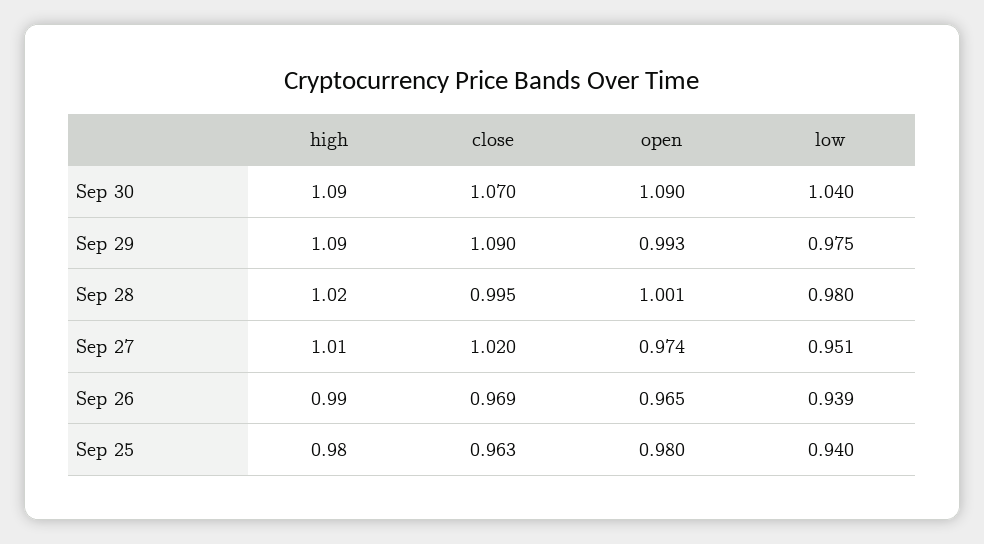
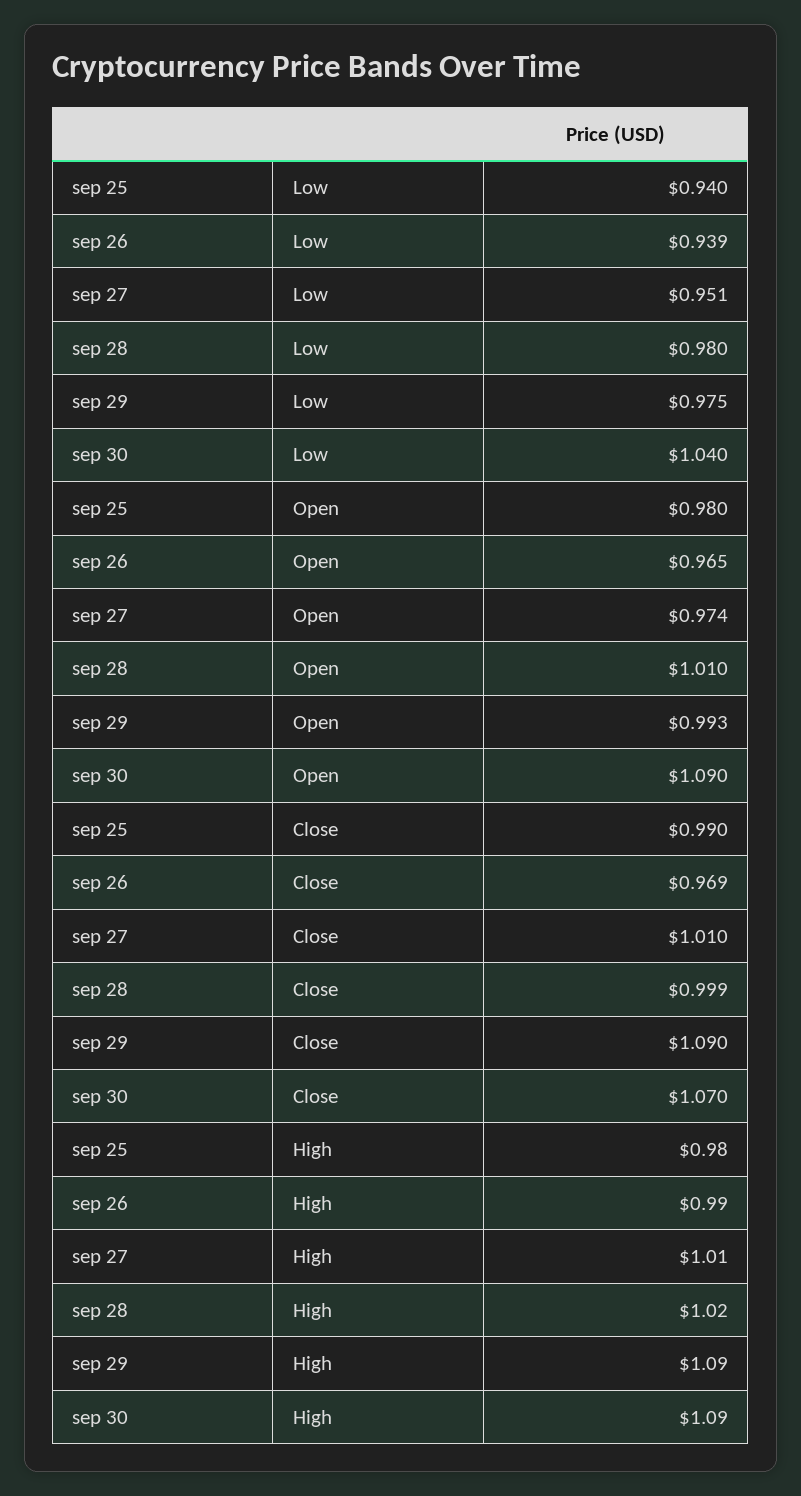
close, Sep 28: 0.995 -> 0.999
open, Sep 28: 1.001 -> 1.01
close, Sep 27: 1.02 -> 1.01
close, Sep 25: 0.963 -> 0.99

